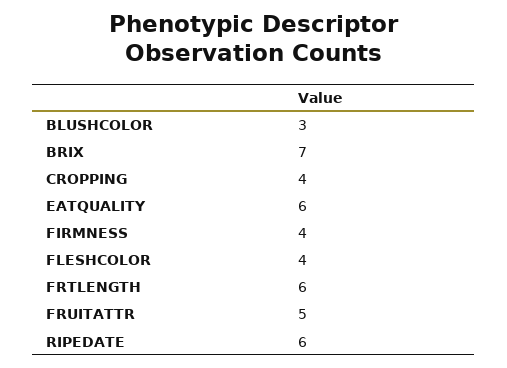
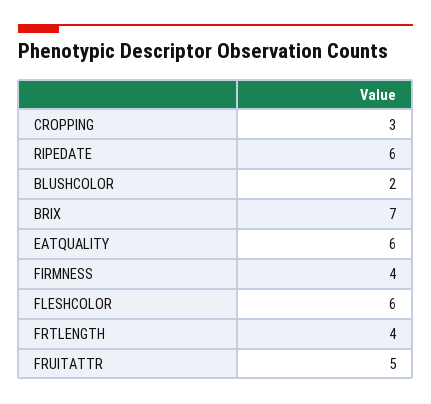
BLUSHCOLOR: 3 -> 2
CROPPING: 4 -> 3
FLESHCOLOR: 4 -> 6
FRTLENGTH: 6 -> 4

